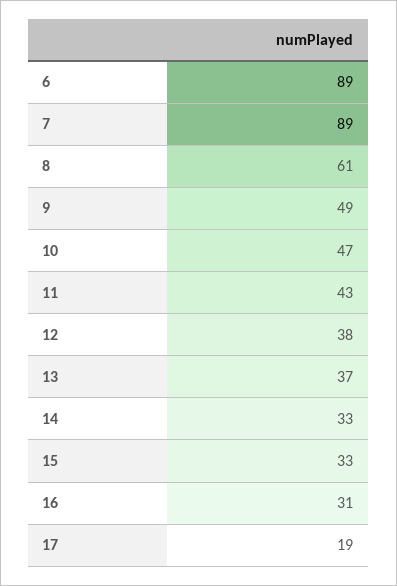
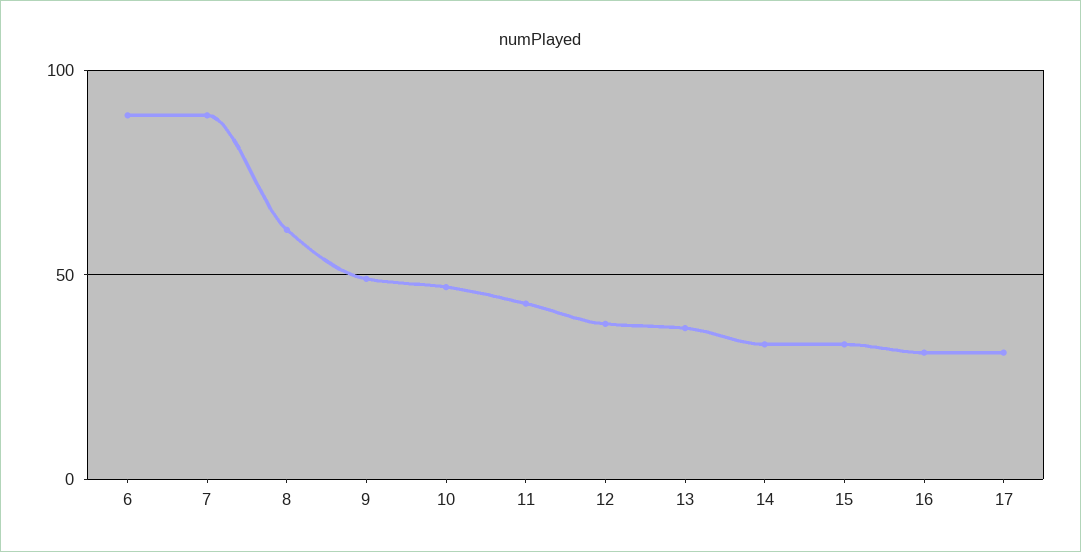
17: 19 -> 30

